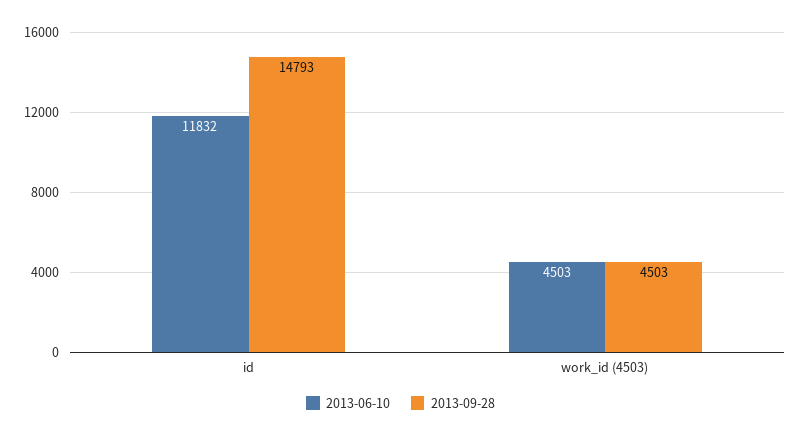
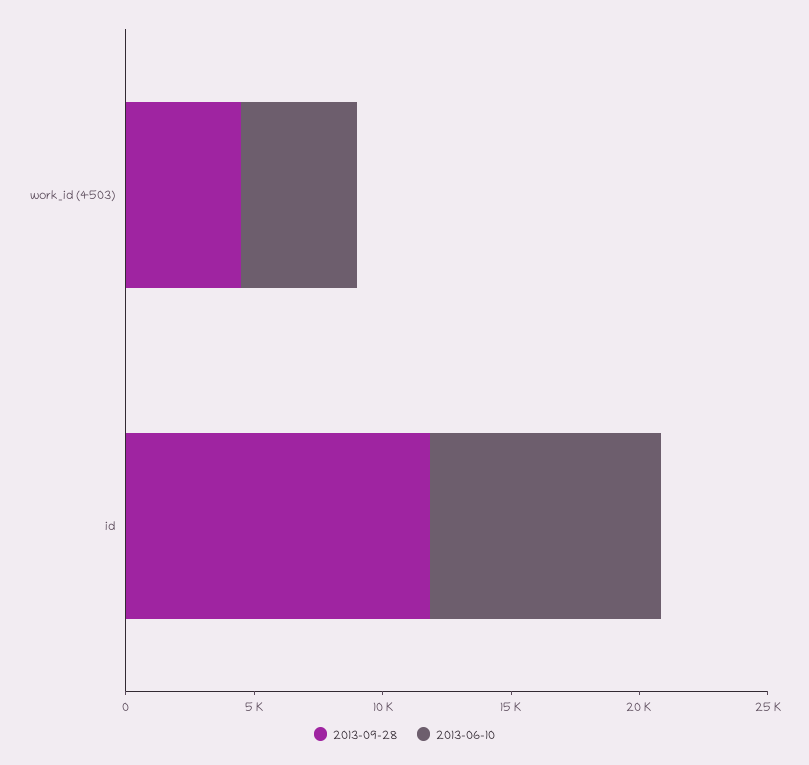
2013-06-10, id: 11832 -> 9000
2013-09-28, id: 14793 -> 12000

